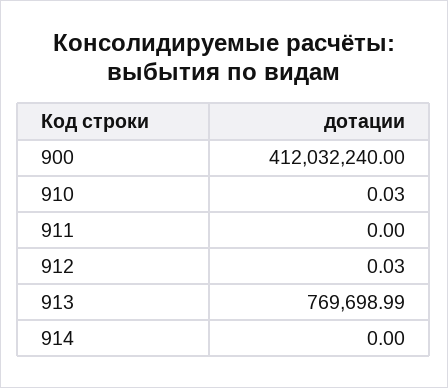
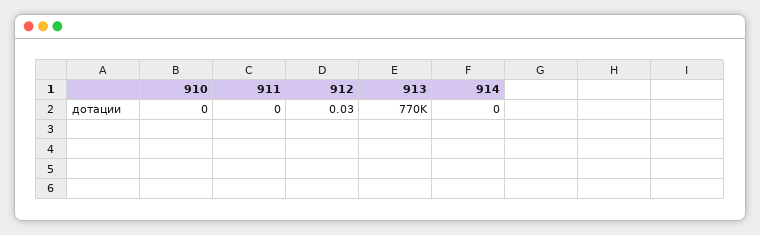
900: 412032240 -> none
910: 0.03 -> 0

